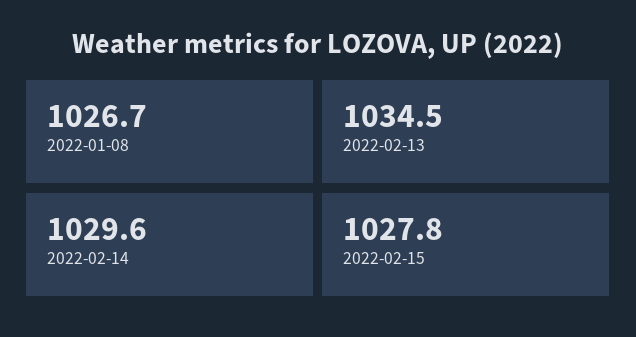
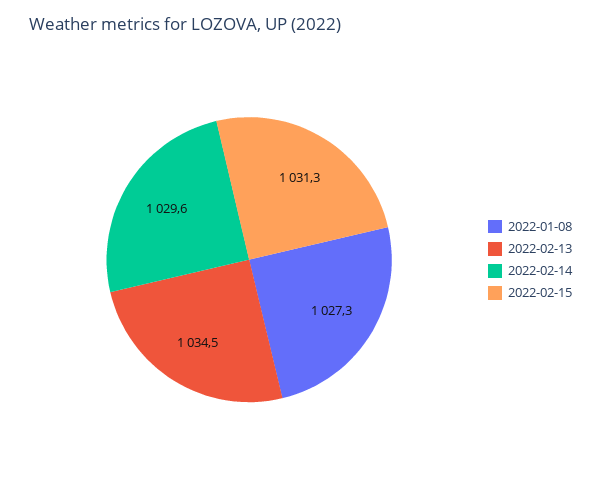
2022-01-08: 1026.7 -> 1027.3
2022-02-15: 1027.8 -> 1031.3

